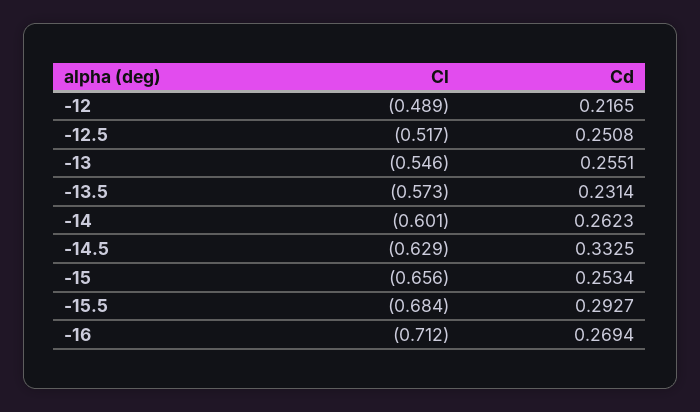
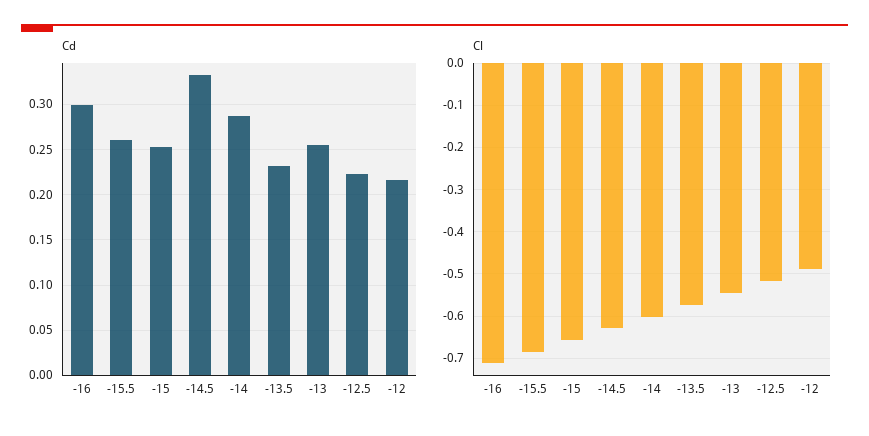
Cd, -12.5: 0.2508 -> 0.22
Cd, -14: 0.2623 -> 0.29
Cd, -15.5: 0.2927 -> 0.26
Cd, -16: 0.2694 -> 0.3

